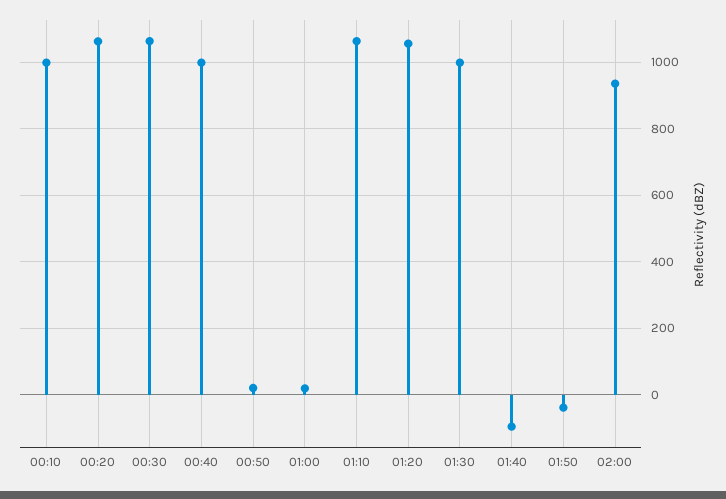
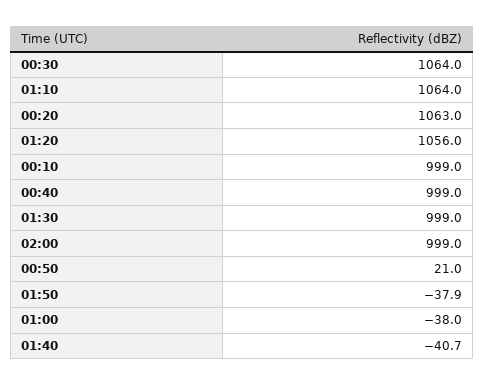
01:00: 20 -> -38
01:40: -100 -> -40.7
02:00: 940 -> 999

